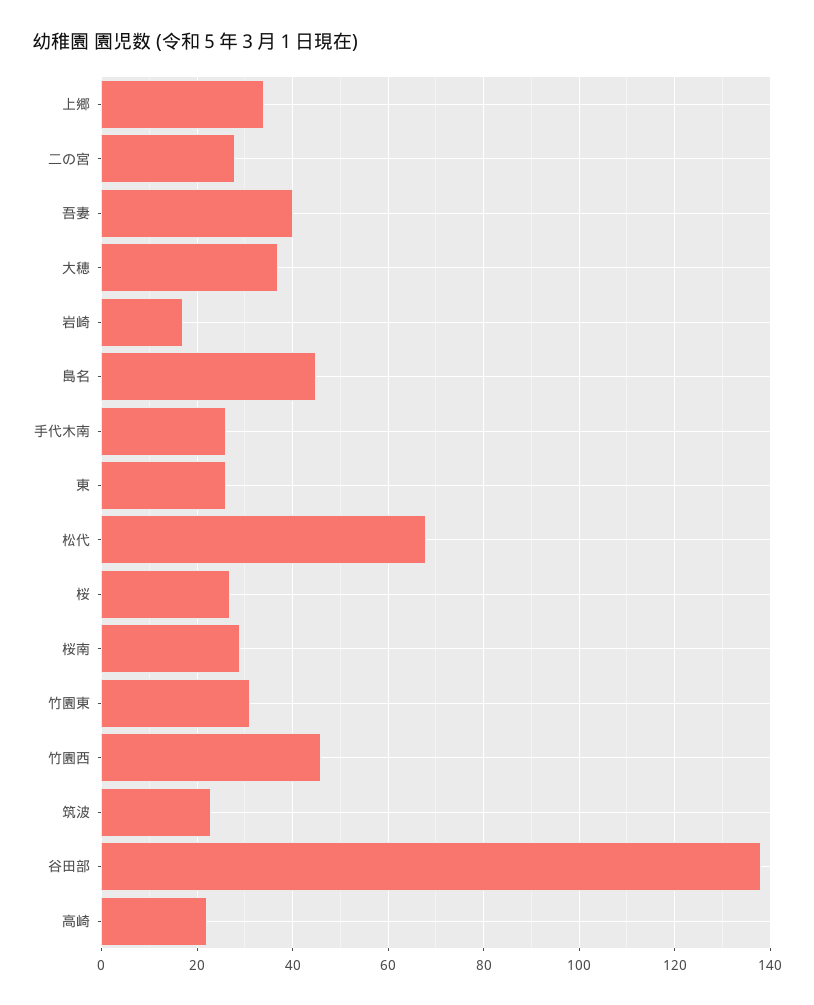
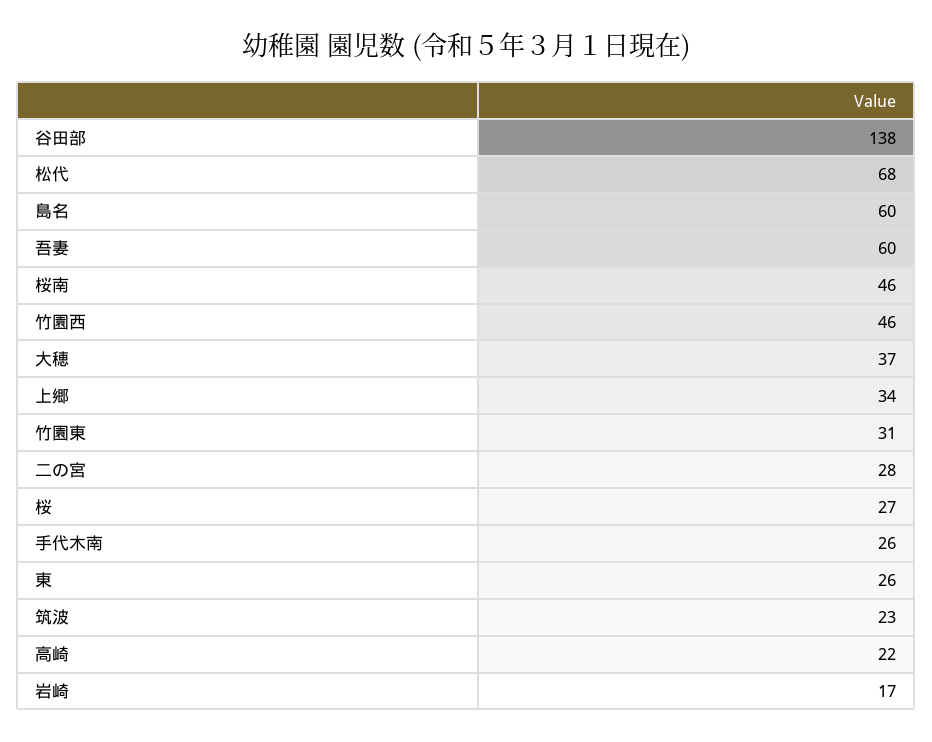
吾妻: 40 -> 60
島名: 45 -> 60
桜南: 30 -> 46

